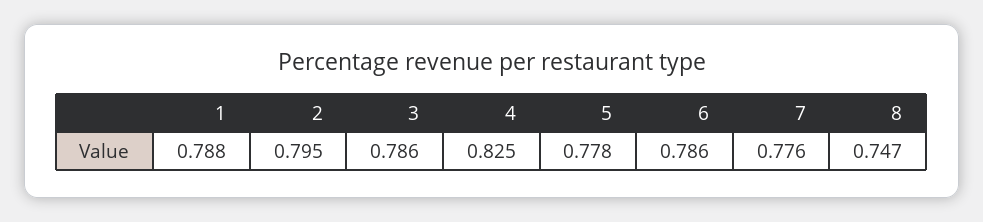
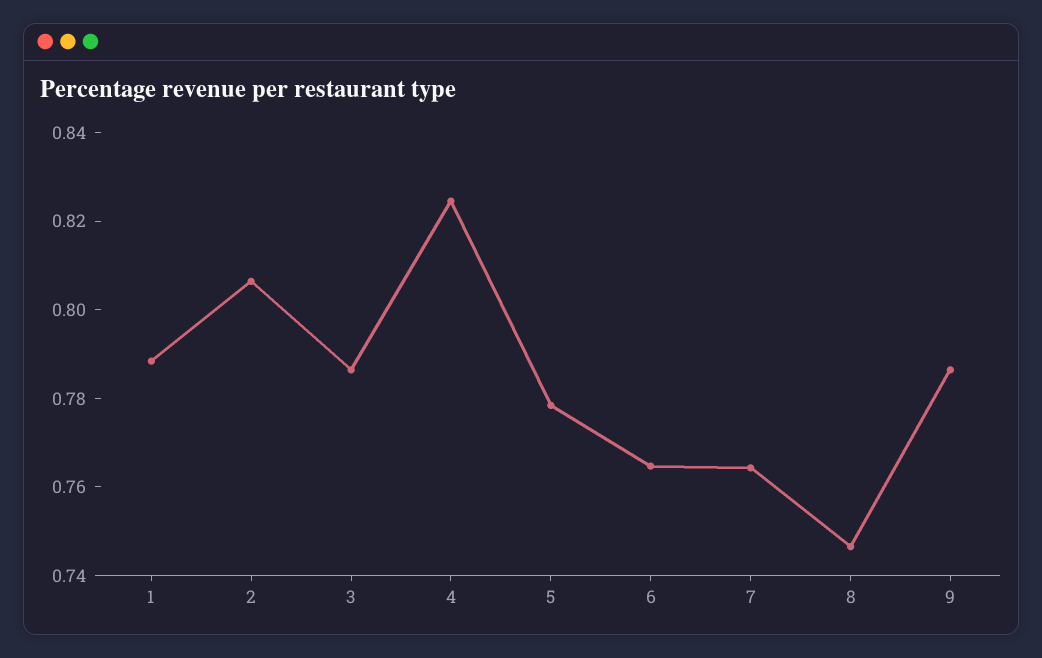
2: 0.795 -> 0.805
6: 0.786 -> 0.765
7: 0.776 -> 0.765
9: none -> 0.785

